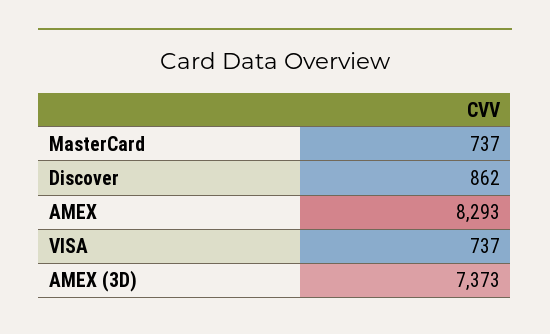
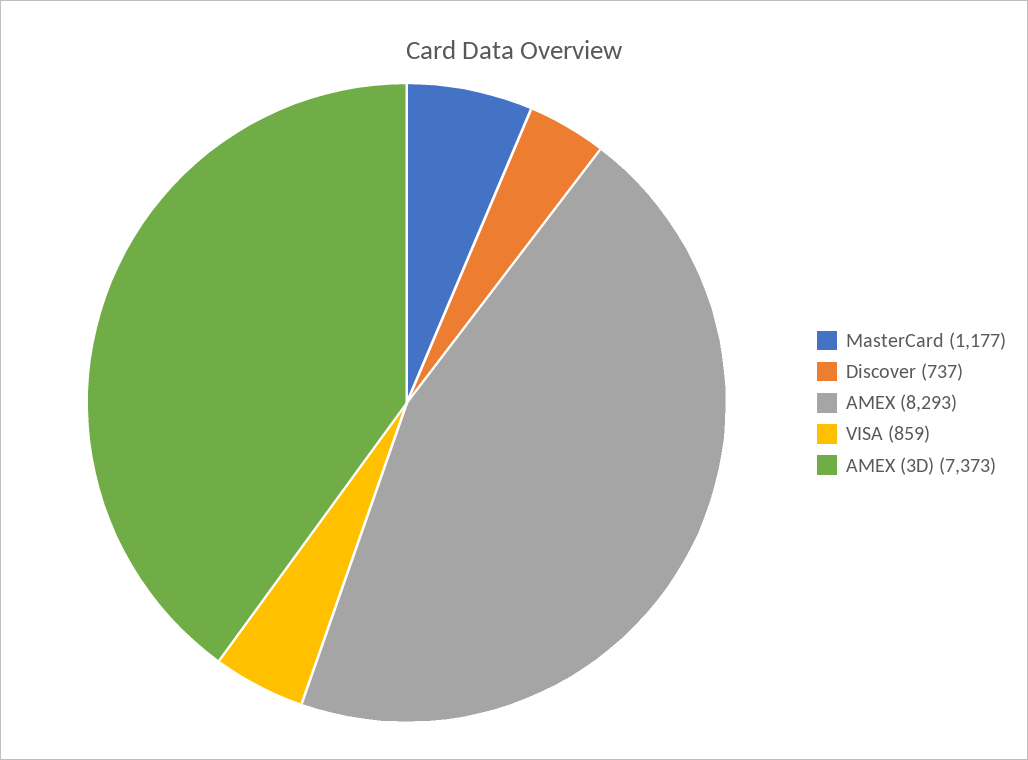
MasterCard: 737 -> 1177
Discover: 862 -> 737
VISA: 737 -> 859

